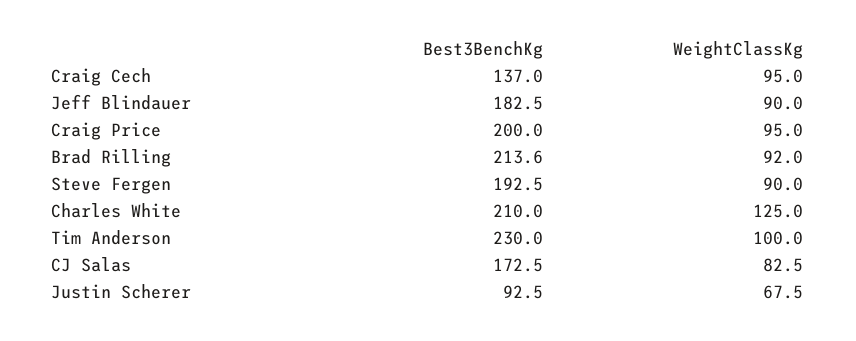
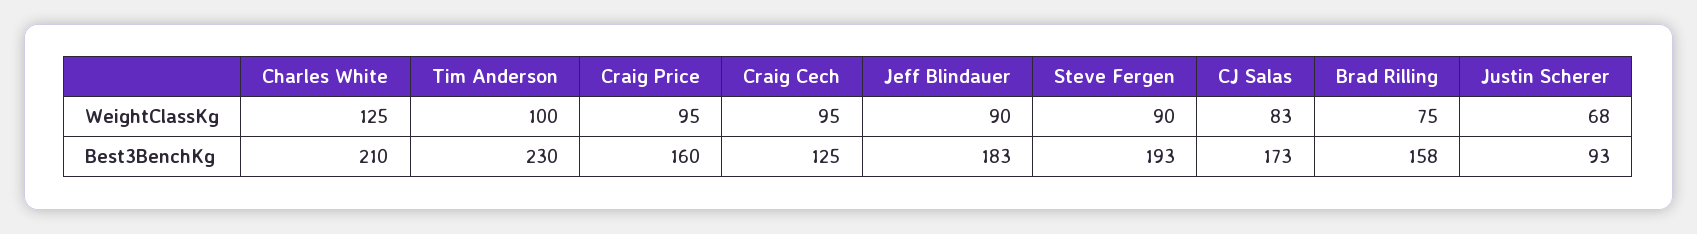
Best3BenchKg, Craig Cech: 137 -> 125
Best3BenchKg, Craig Price: 200 -> 160
Best3BenchKg, Brad Rilling: 213.6 -> 158
WeightClassKg, Brad Rilling: 92 -> 75

